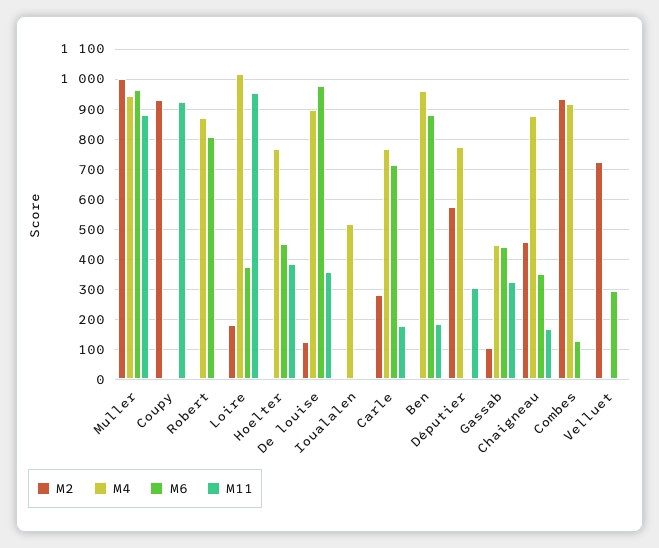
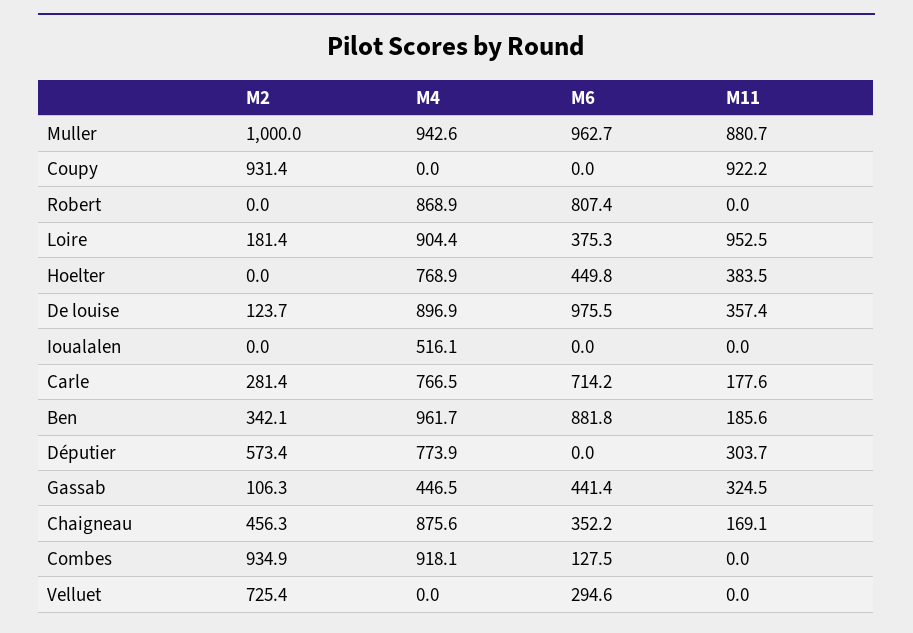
M4, Loire: 1020 -> 904.4
M2, Ben: 0 -> 342.1

